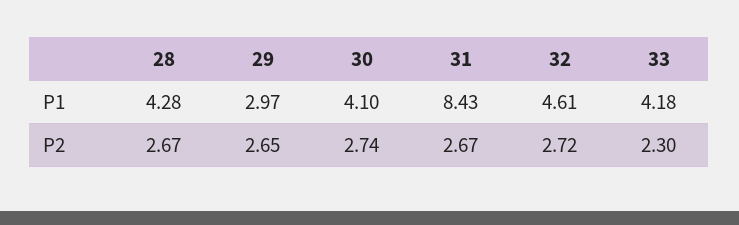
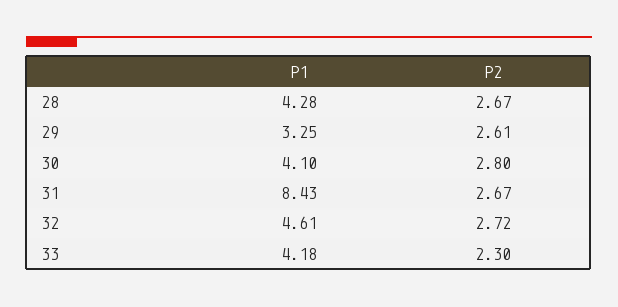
29, P1: 2.97 -> 3.25
29, P2: 2.65 -> 2.61
30, P2: 2.74 -> 2.8

